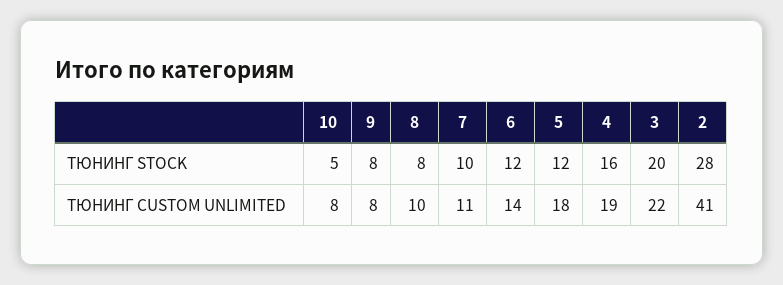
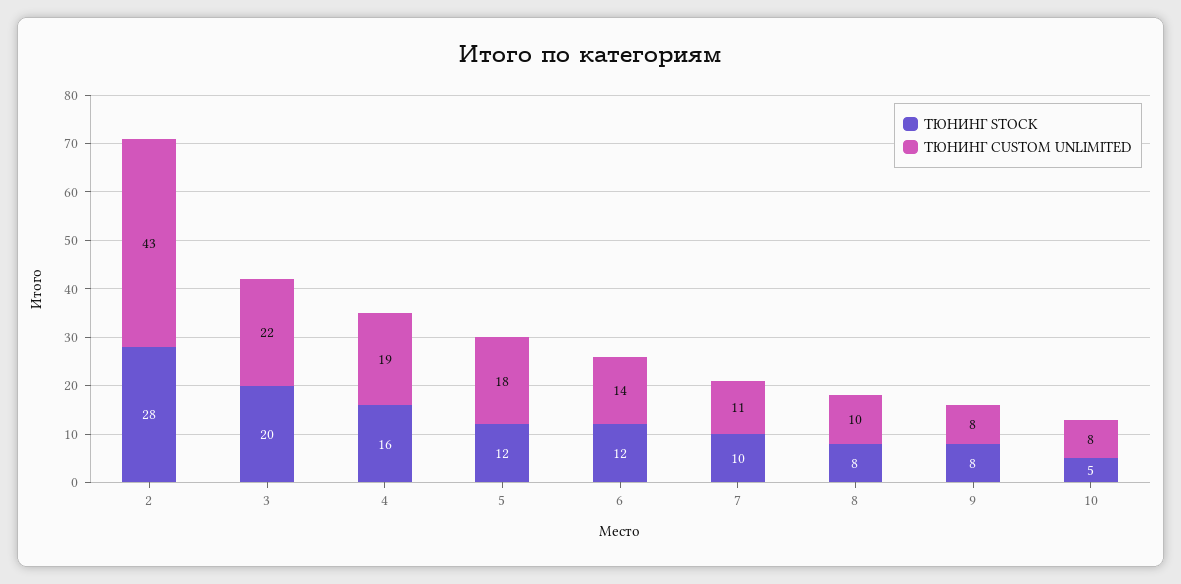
ТЮНИНГ CUSTOM UNLIMITED, 2: 41 -> 43

